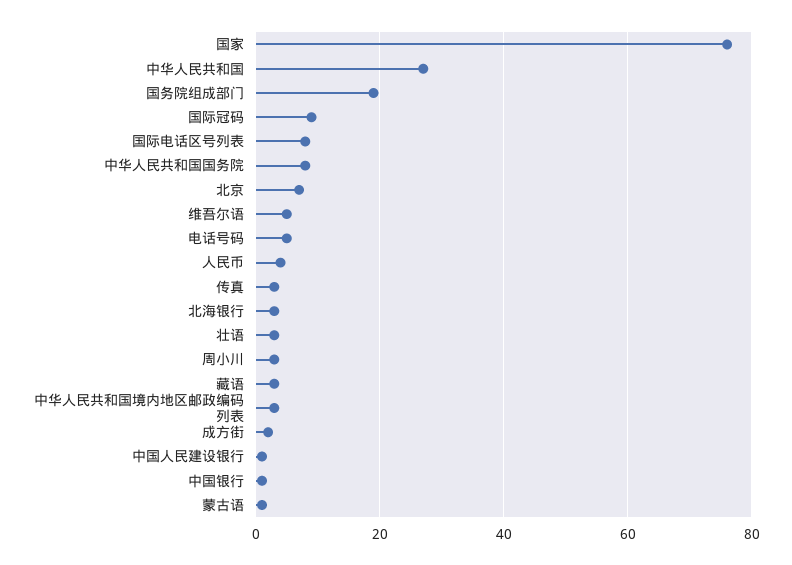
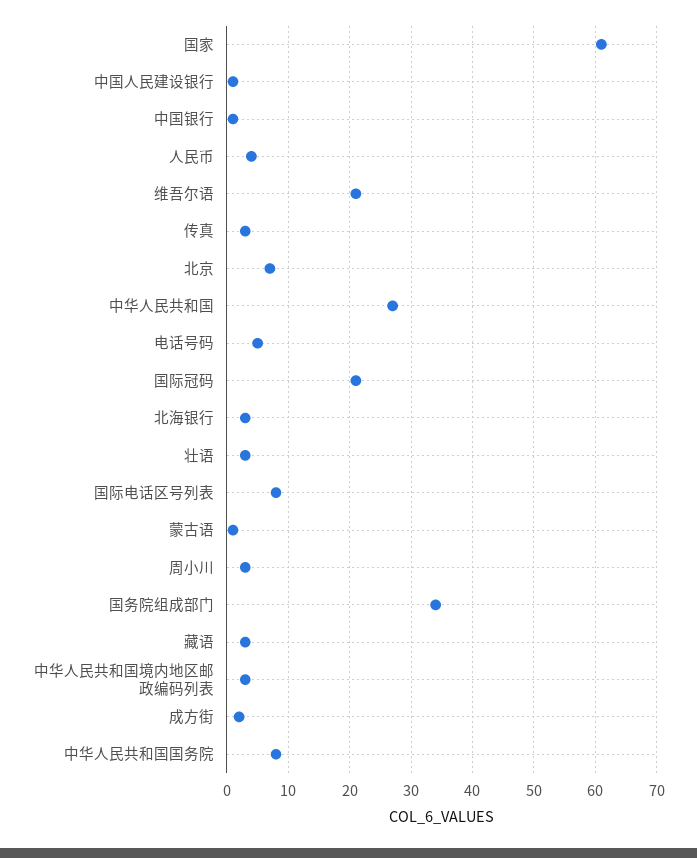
国家: 75 -> 61
国务院组成部门: 20 -> 34
国际冠码: 10 -> 21
维吾尔语: 5 -> 21

